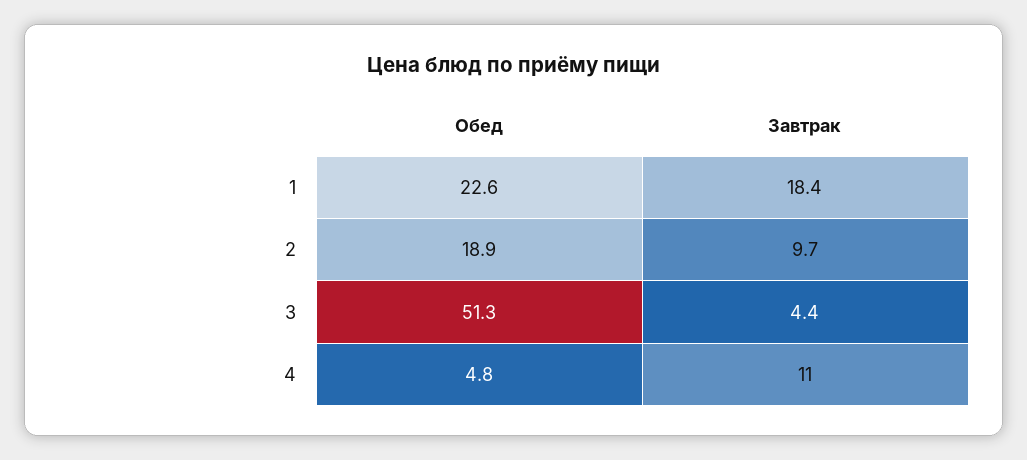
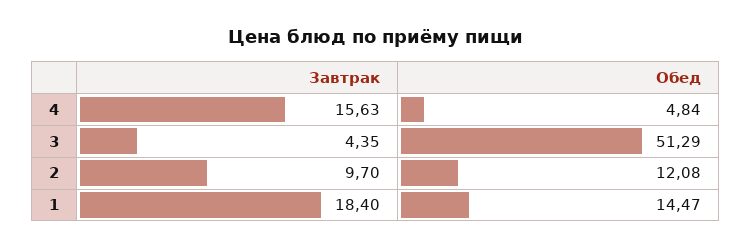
Обед, 1: 22.6 -> 14.47
Обед, 2: 18.9 -> 12.08
Завтрак, 4: 11 -> 15.63

